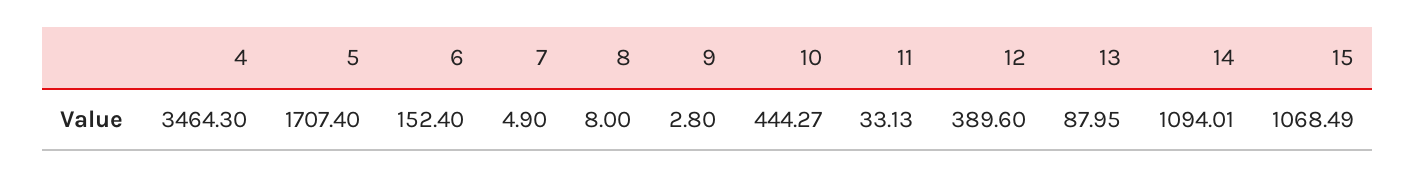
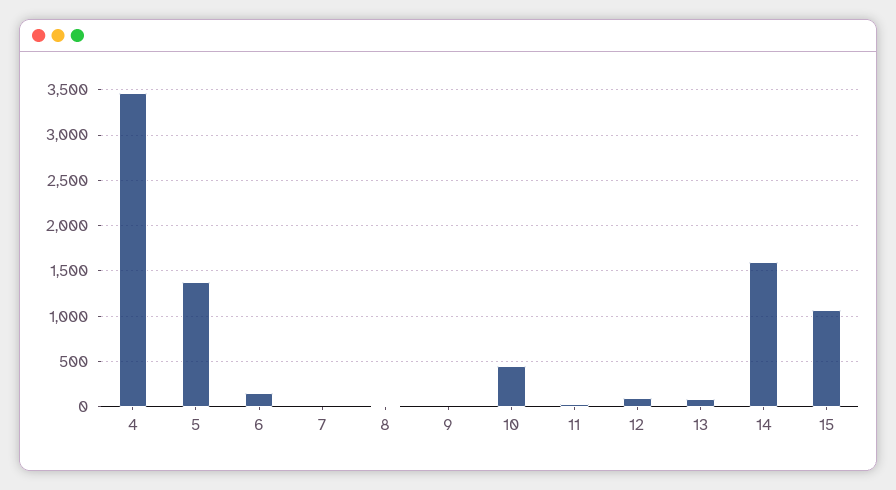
5: 1707.4 -> 1400
12: 389.6 -> 100
14: 1094.01 -> 1600

